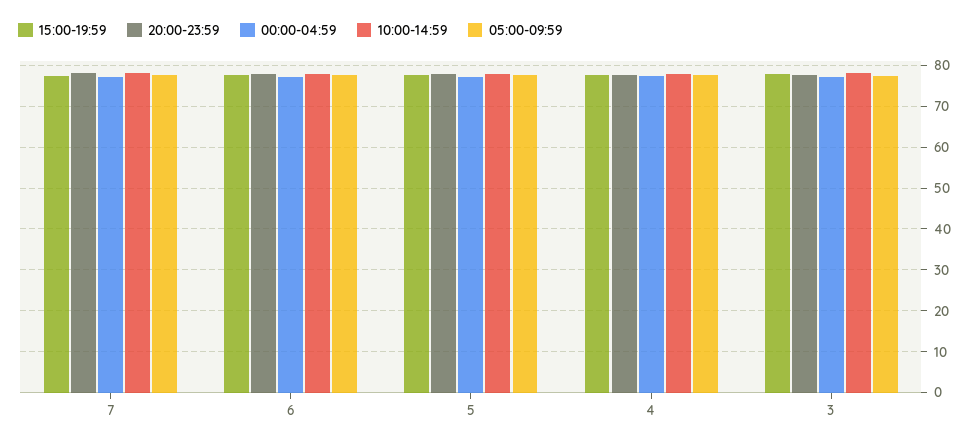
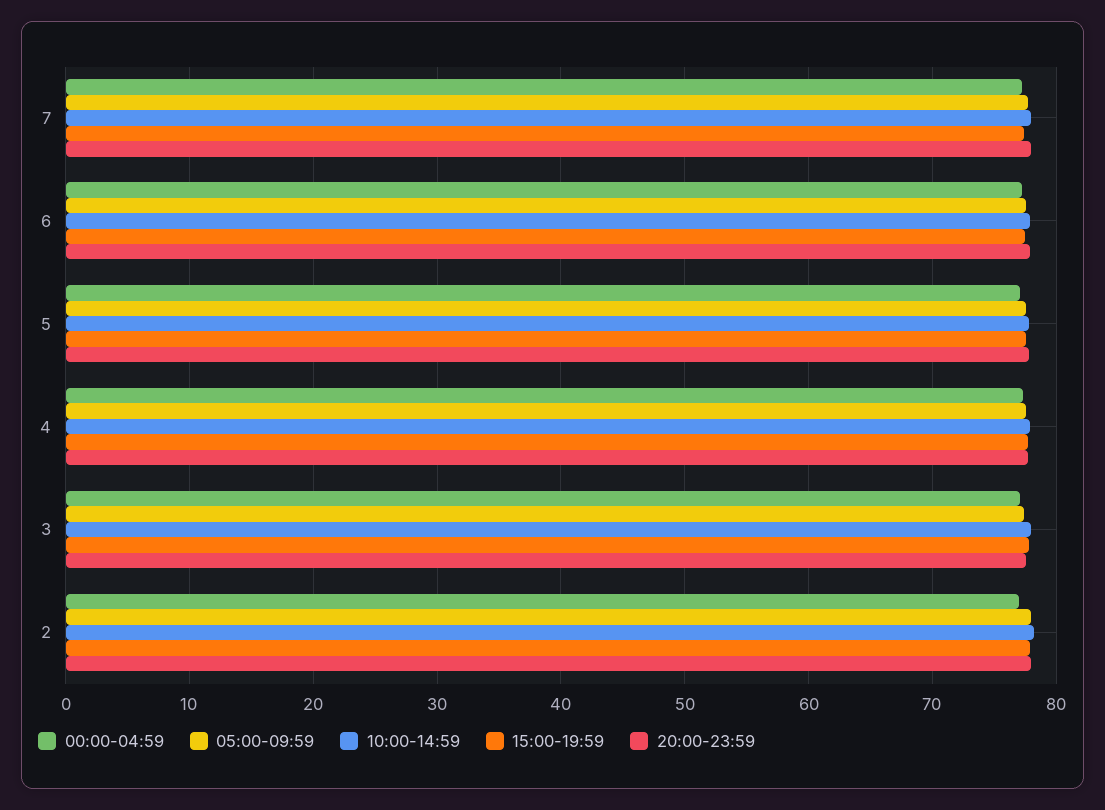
00:00-04:59, 2: none -> 77
05:00-09:59, 2: none -> 78
10:00-14:59, 2: none -> 78
15:00-19:59, 2: none -> 78
20:00-23:59, 2: none -> 78

